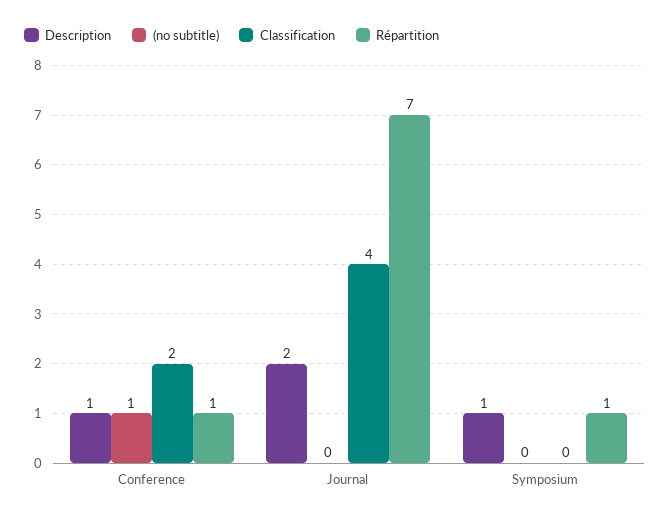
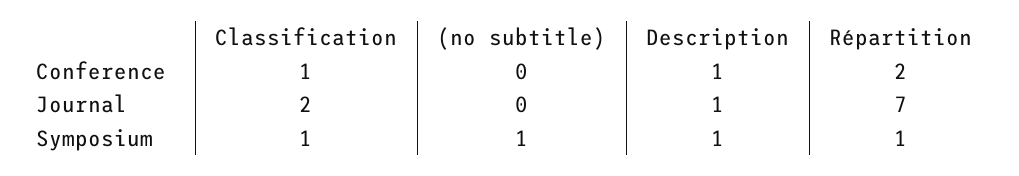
(no subtitle), Conference: 1 -> 0
Classification, Conference: 2 -> 1
Répartition, Conference: 1 -> 2
Description, Journal: 2 -> 1
Classification, Journal: 4 -> 2
(no subtitle), Symposium: 0 -> 1
Classification, Symposium: 0 -> 1

